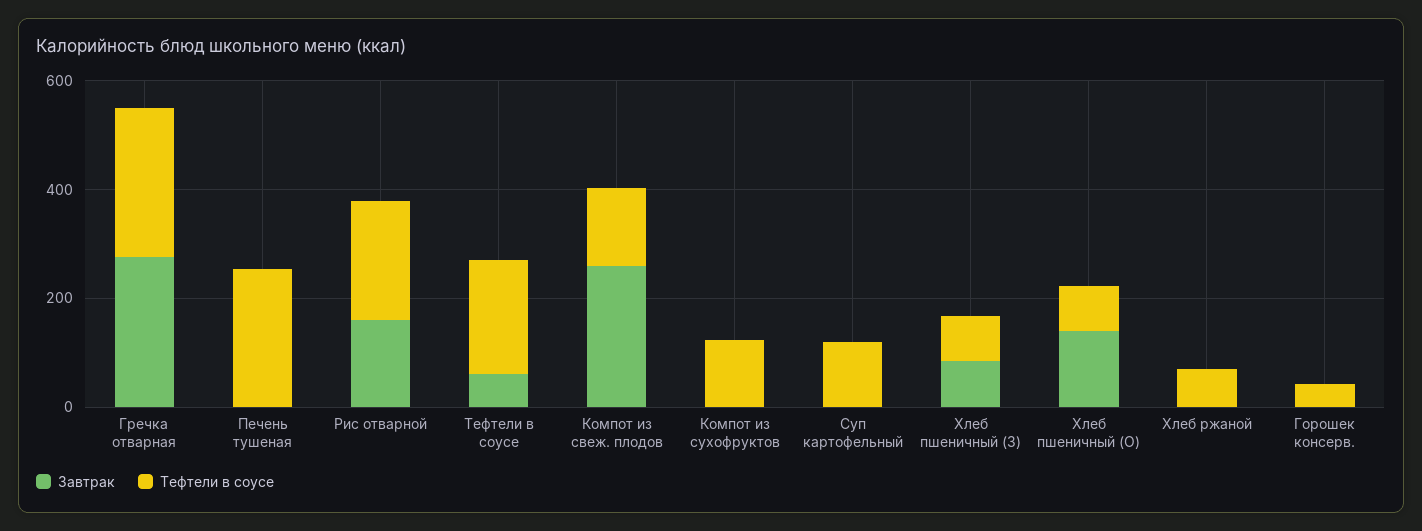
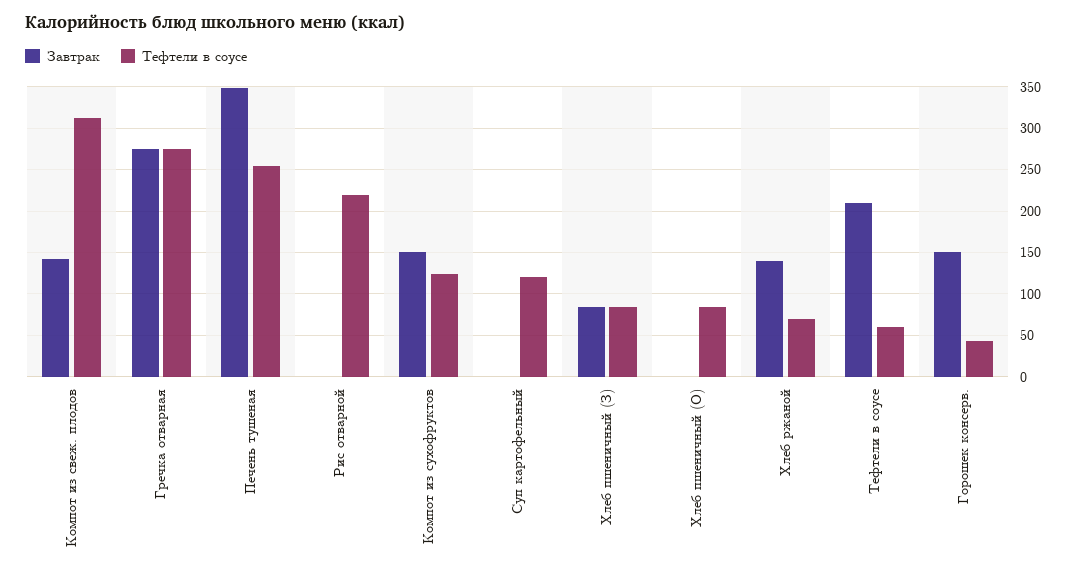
Завтрак, Печень тушеная: 0 -> 350
Завтрак, Рис отварной: 150 -> 0
Завтрак, Тефтели в соусе: 50 -> 210
Тефтели в соусе, Тефтели в соусе: 200 -> 60
Завтрак, Компот из свеж. плодов: 250 -> 140
Тефтели в соусе, Компот из свеж. плодов: 150 -> 310
Завтрак, Компот из сухофруктов: 0 -> 150
Завтрак, Хлеб пшеничный (О): 150 -> 0
Завтрак, Хлеб ржаной: 0 -> 140
Завтрак, Горошек консерв.: 0 -> 150

